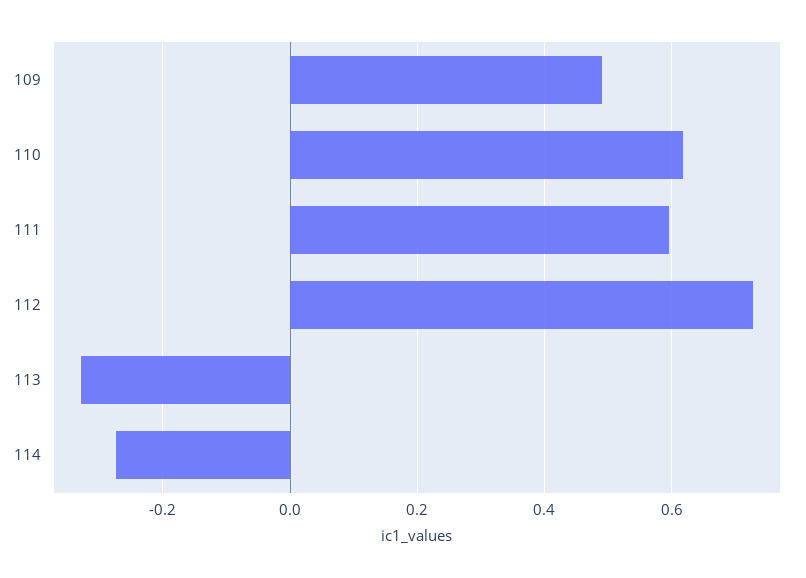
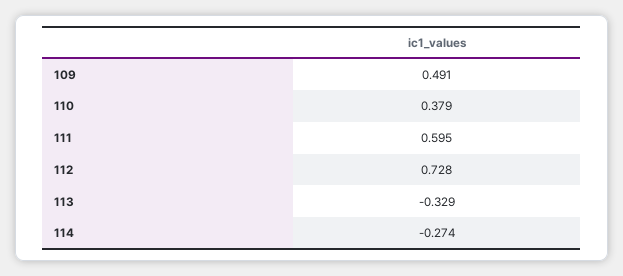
110: 0.62 -> 0.379

